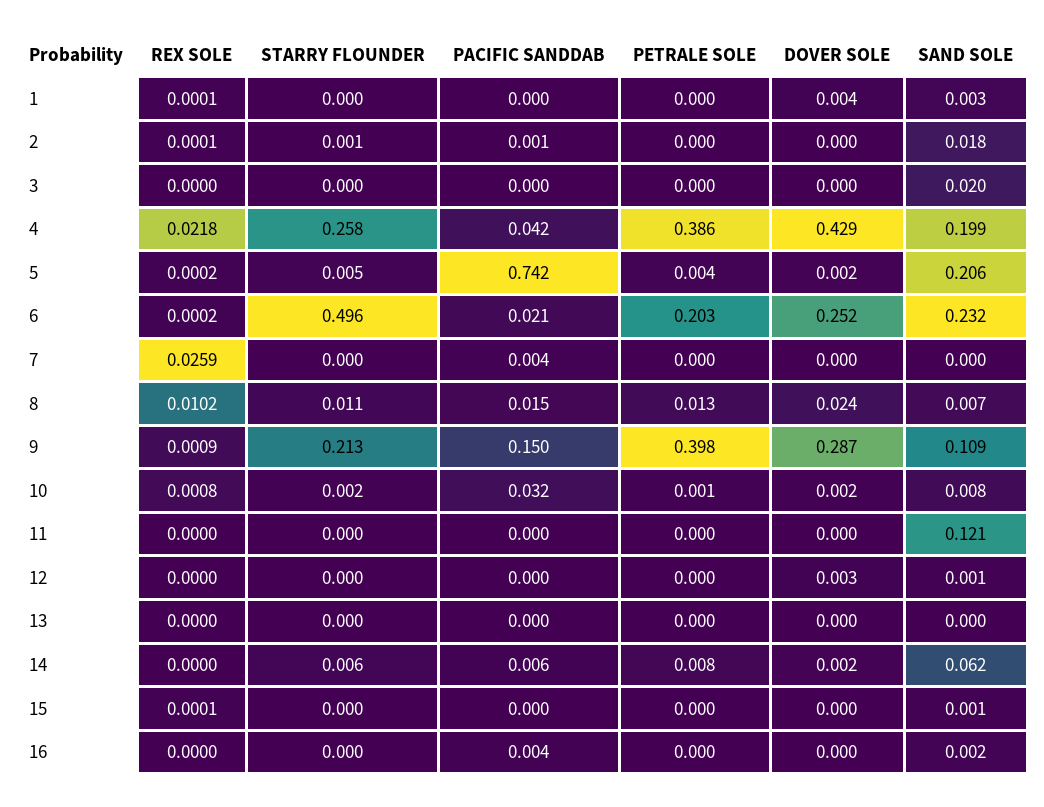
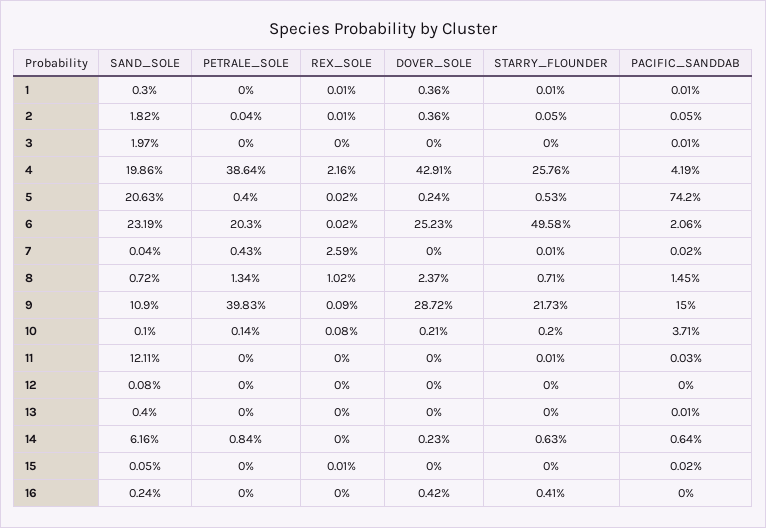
DOVER SOLE, 2: 0 -> 0.0036
REX SOLE, 4: 0.0218 -> 0.0216
PACIFIC SANDDAB, 7: 0.004 -> 0.0002
PETRALE SOLE, 7: 0 -> 0.0043
STARRY FLOUNDER, 8: 0.011 -> 0.0071
STARRY FLOUNDER, 9: 0.213 -> 0.2173
PACIFIC SANDDAB, 10: 0.032 -> 0.0371
SAND SOLE, 10: 0.008 -> 0.001
DOVER SOLE, 12: 0.003 -> 0
SAND SOLE, 13: 0 -> 0.004
STARRY FLOUNDER, 16: 0 -> 0.0041
PACIFIC SANDDAB, 16: 0.004 -> 0
DOVER SOLE, 16: 0 -> 0.0042

